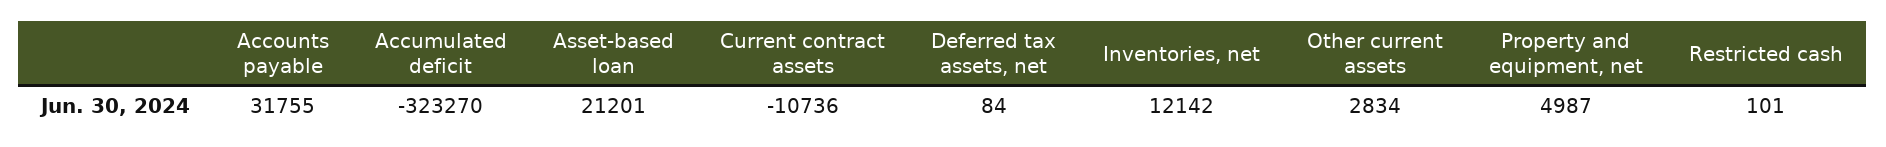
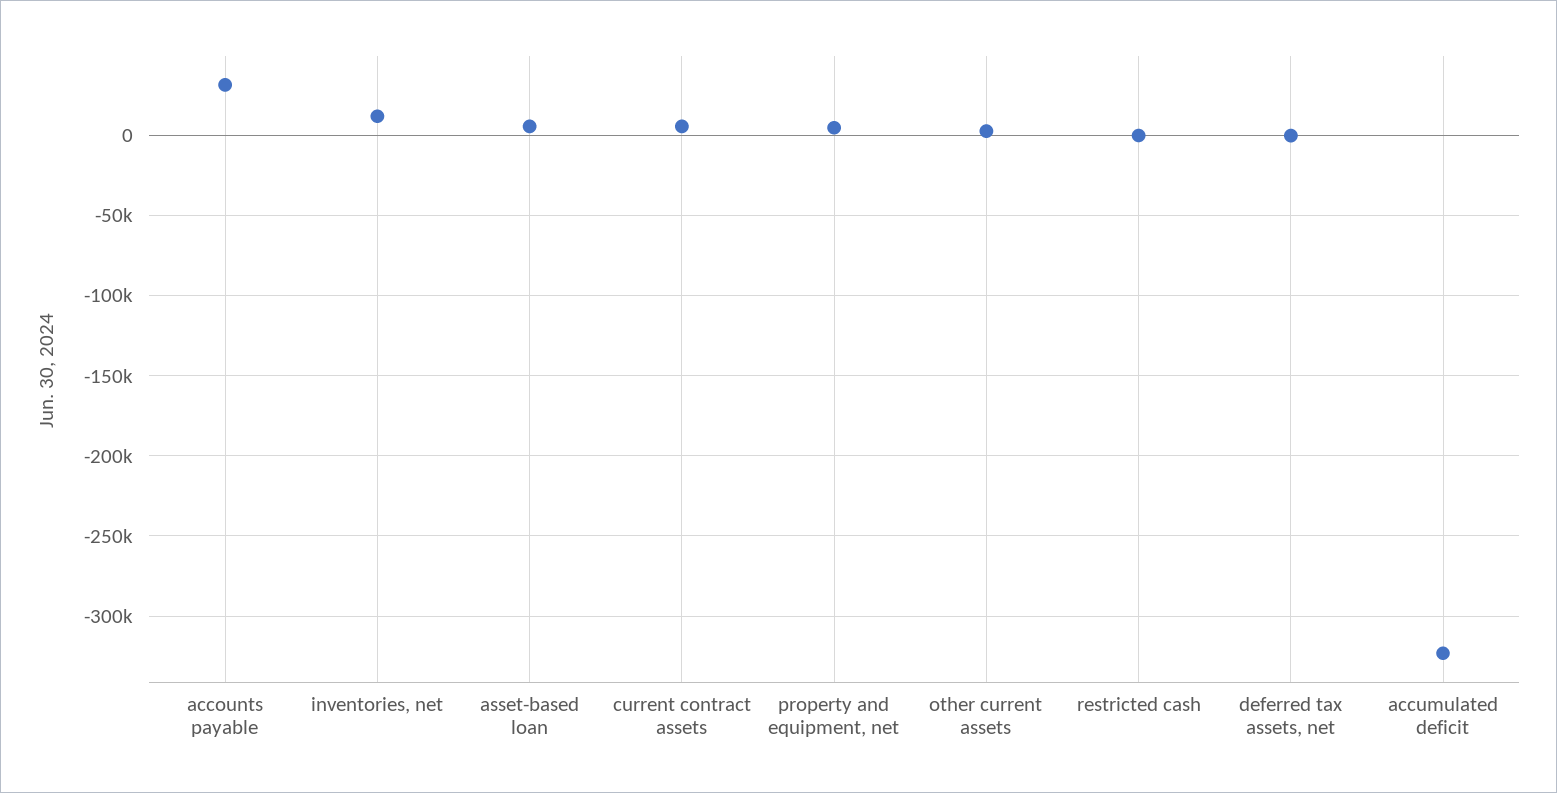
Asset-based loan: 21201 -> 5000
Current contract assets: -10736 -> 5000

